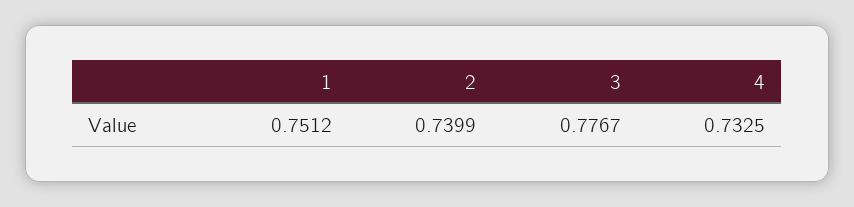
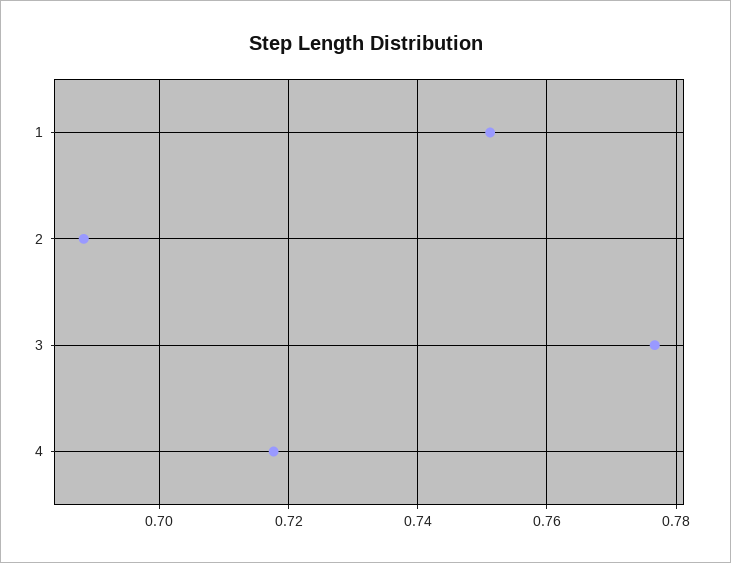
2: 0.7399 -> 0.688
4: 0.7325 -> 0.718

